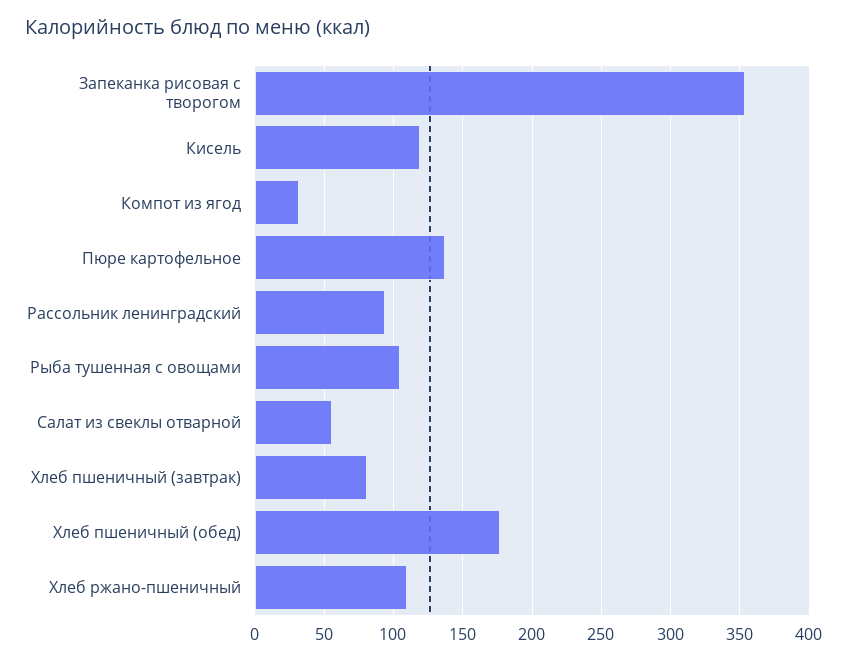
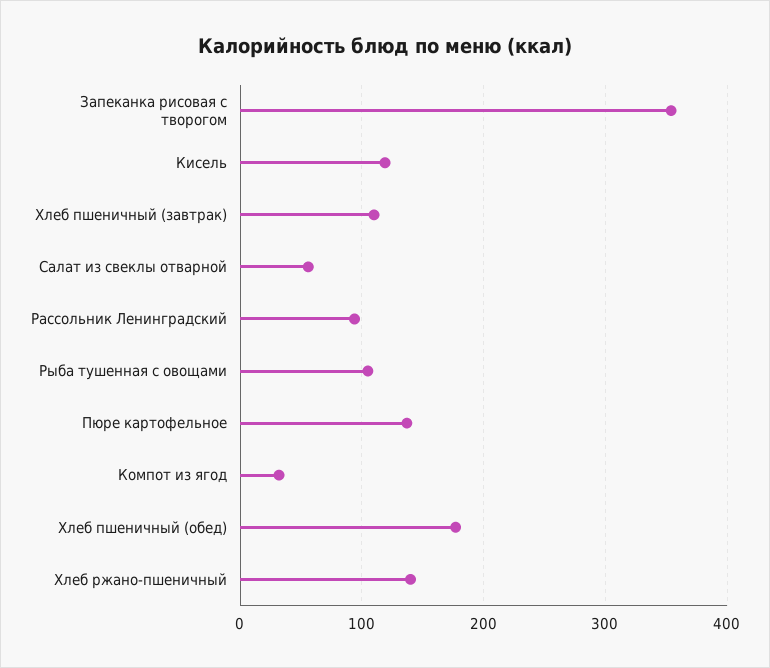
Хлеб пшеничный (завтрак): 80 -> 110
Хлеб ржано-пшеничный: 110 -> 140

